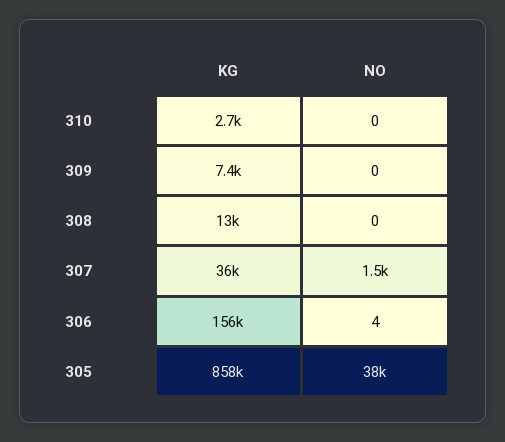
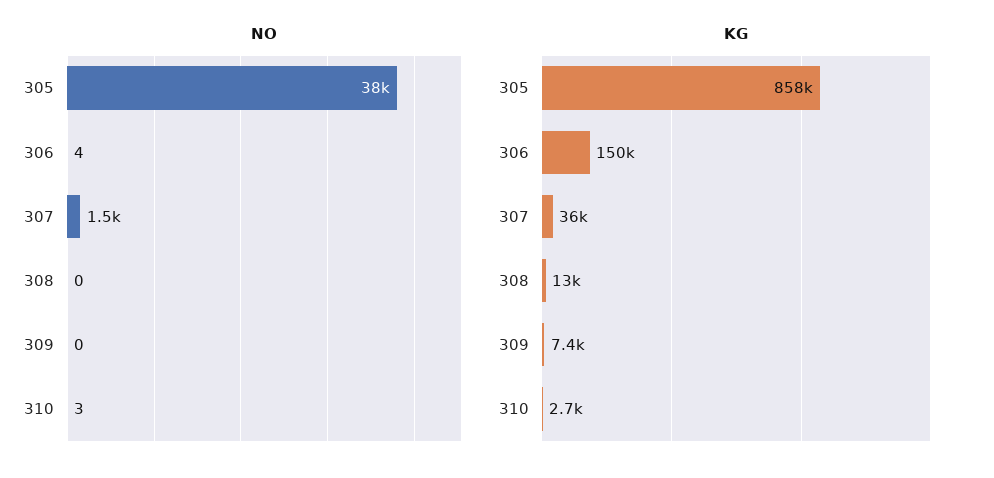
NO, 310: 0 -> 3
KG, 306: 156000 -> 150000

